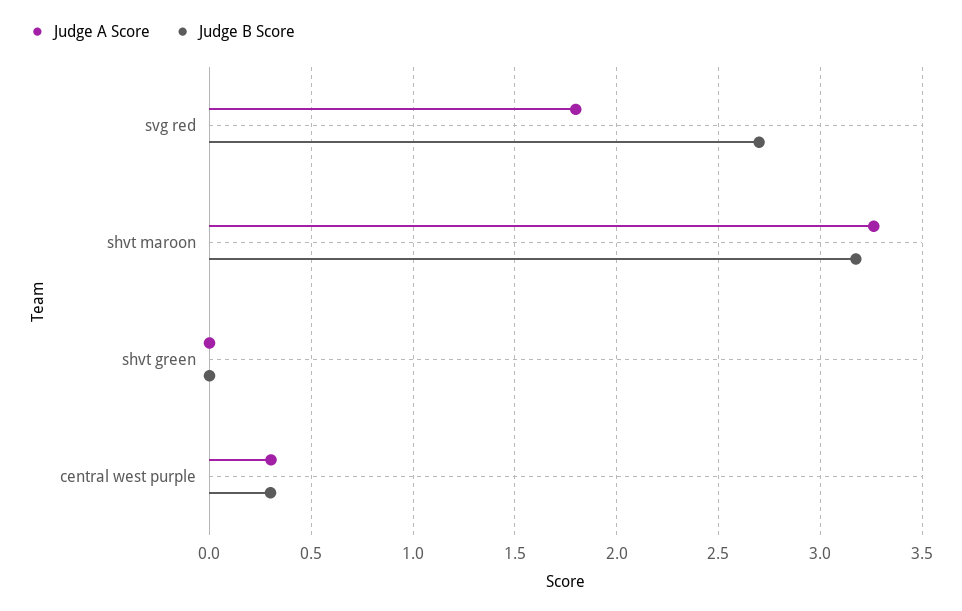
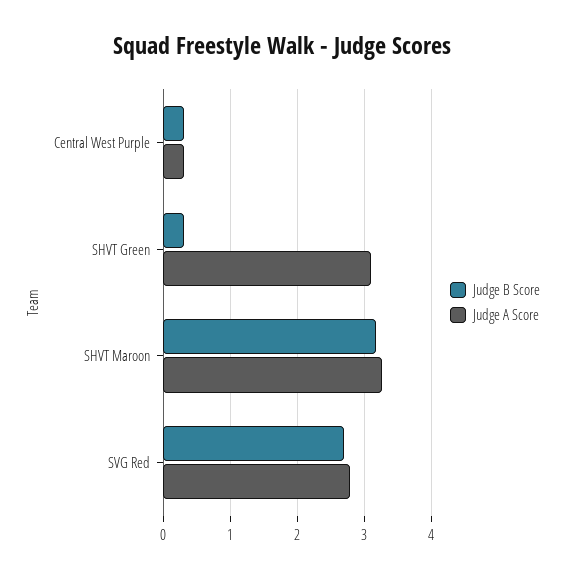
Judge A Score, svg red: 1.8 -> 2.8
Judge A Score, shvt green: 0 -> 3.1
Judge B Score, shvt green: 0 -> 0.3

